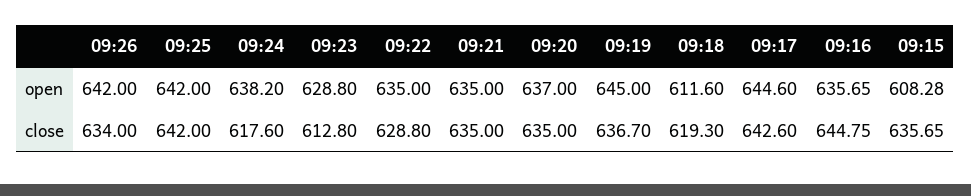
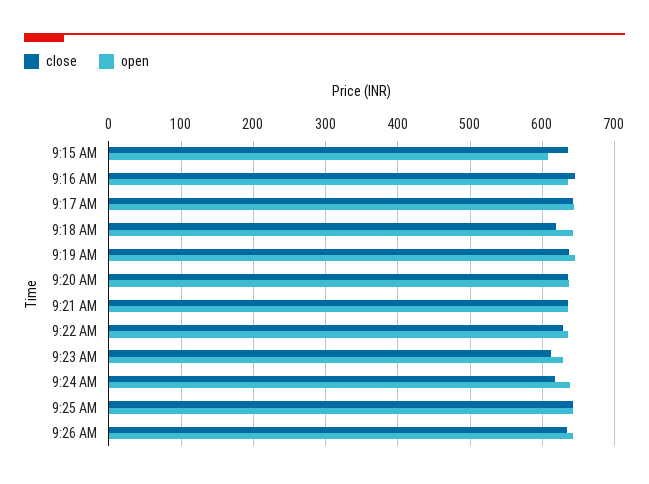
open, 09:18: 611.6 -> 640

